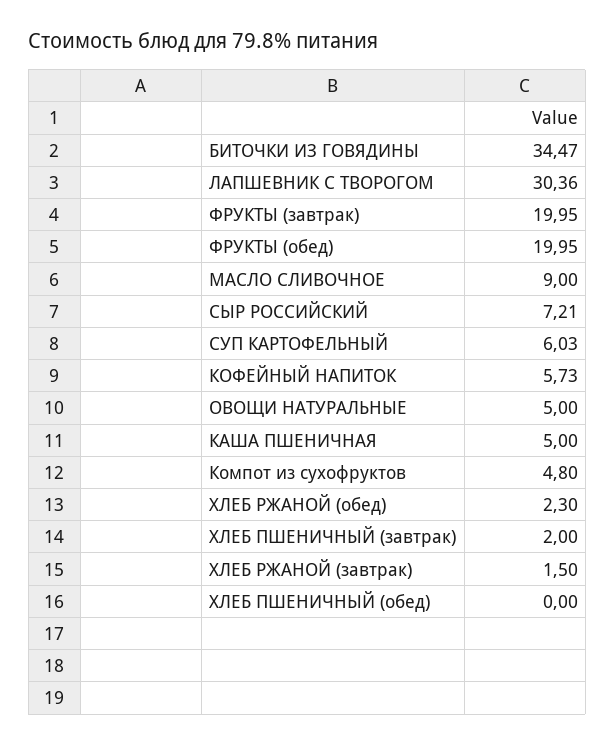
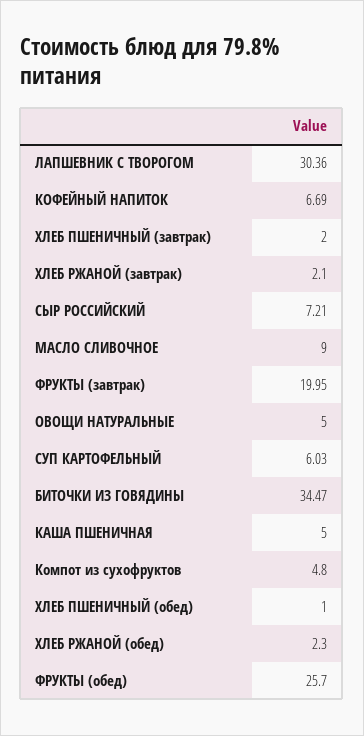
ФРУКТЫ (обед): 19.95 -> 25.7
КОФЕЙНЫЙ НАПИТОК: 5.73 -> 6.69
ХЛЕБ РЖАНОЙ (завтрак): 1.5 -> 2.1
ХЛЕБ ПШЕНИЧНЫЙ (обед): 0 -> 1

